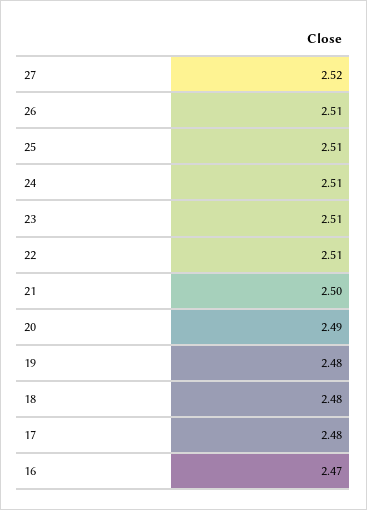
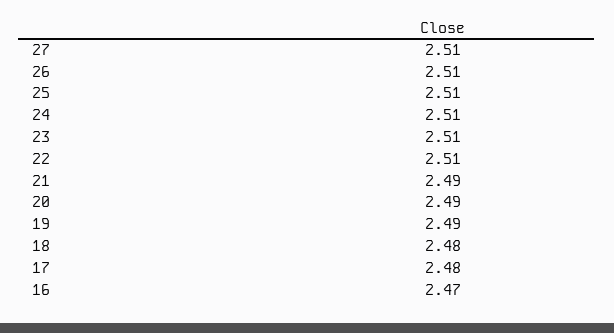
27: 2.52 -> 2.51
21: 2.5 -> 2.49
19: 2.48 -> 2.49

